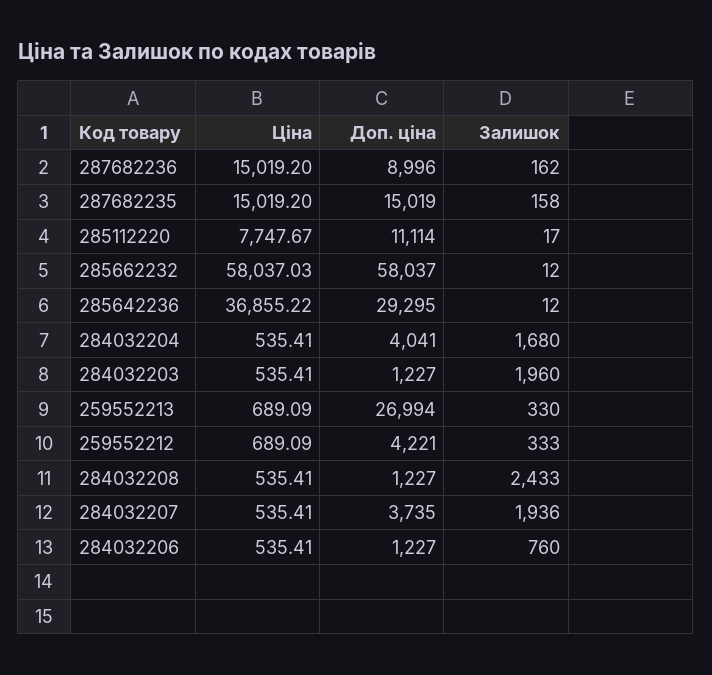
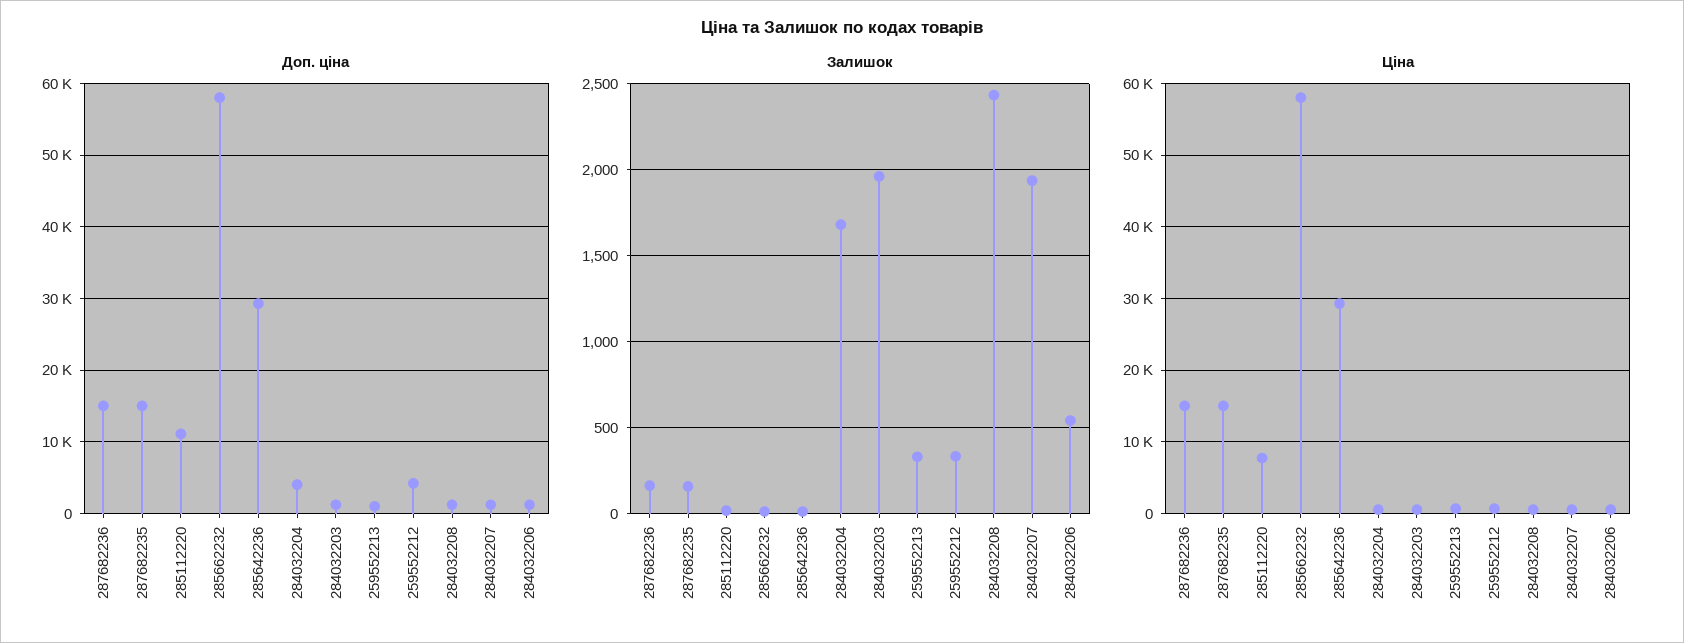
Доп. ціна, 287682236: 8996 -> 15000
Ціна, 285642236: 36855.22 -> 29000
Доп. ціна, 259552213: 26994 -> 1000
Доп. ціна, 284032207: 3735 -> 1000
Залишок, 284032206: 760 -> 550

